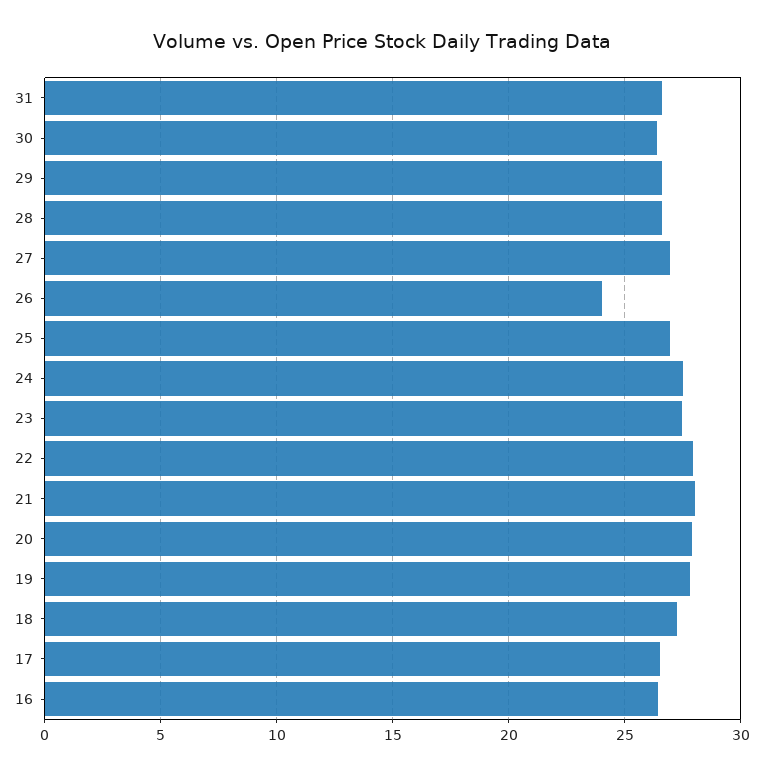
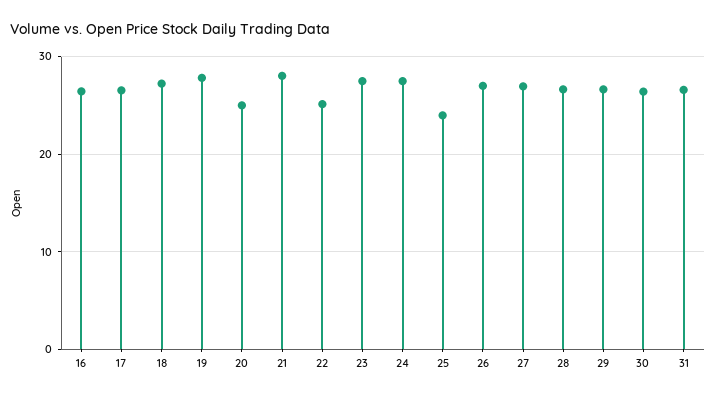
26: 24 -> 27
25: 27 -> 24
22: 28 -> 25
20: 28 -> 25

